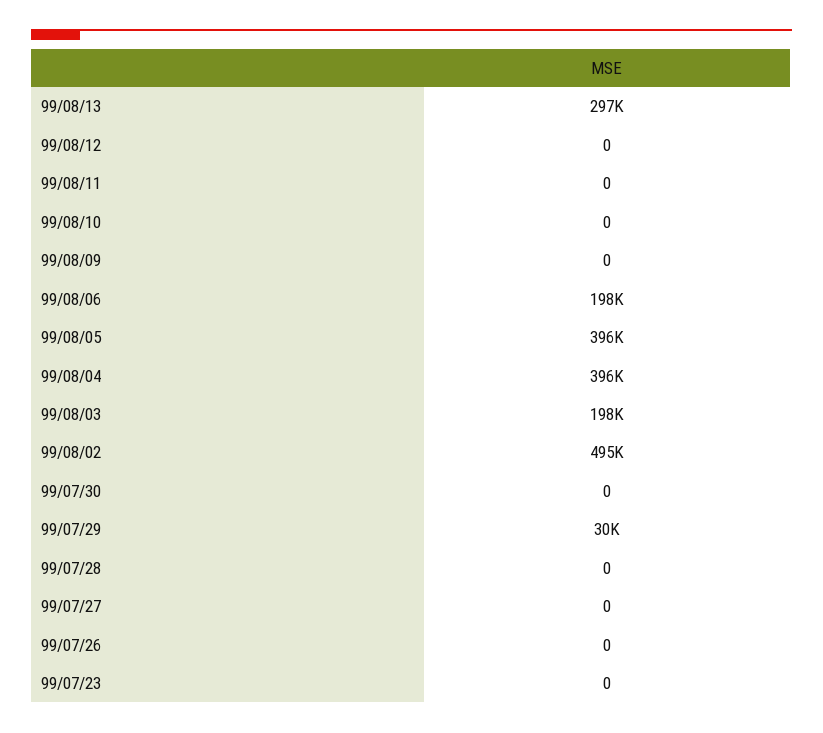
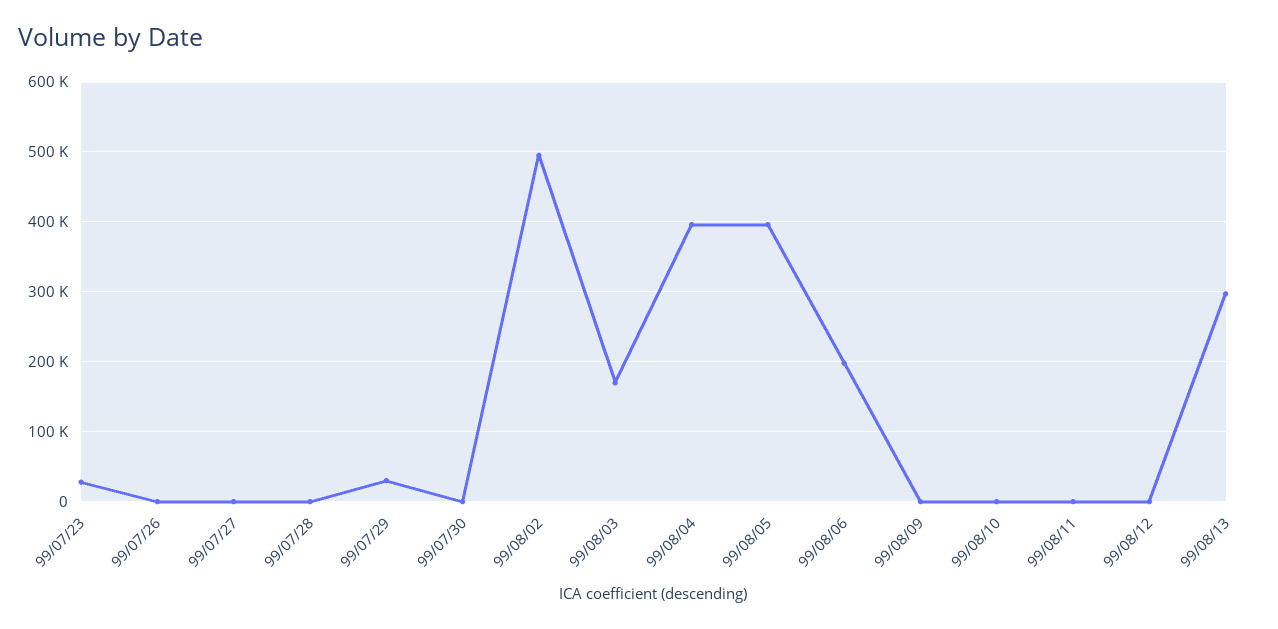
99/08/03: 198000 -> 170000
99/07/23: 0 -> 30000

